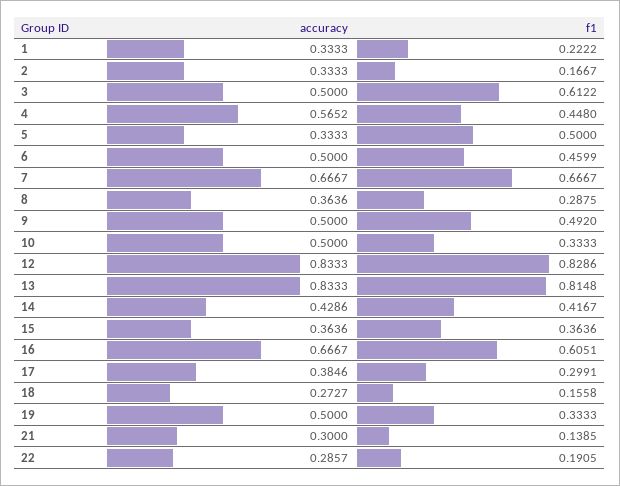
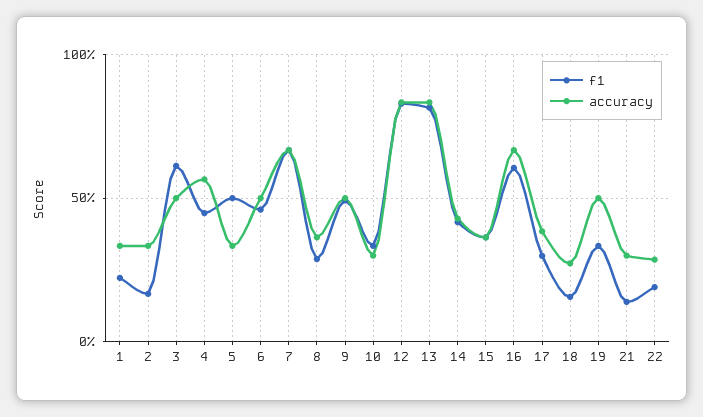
accuracy, 10: 0.5 -> 0.3

